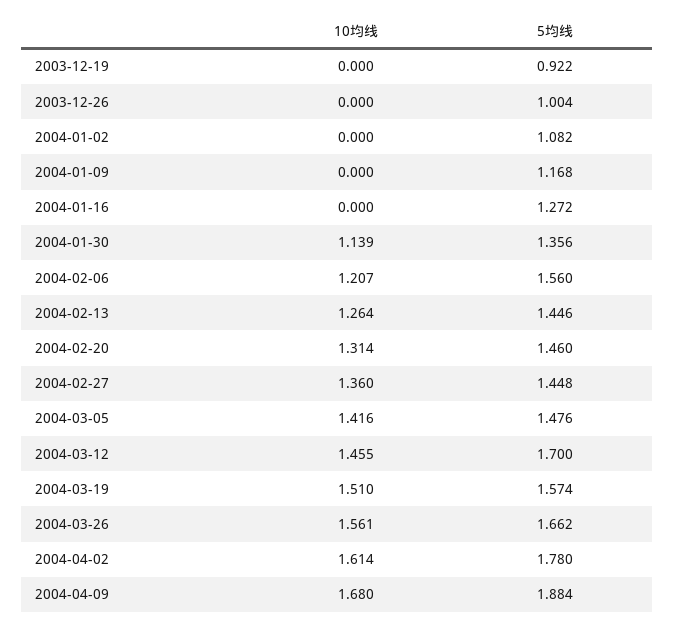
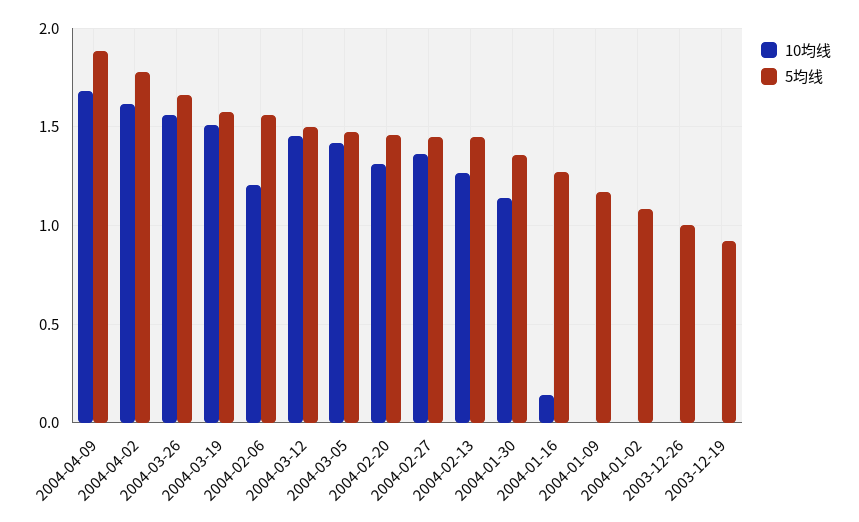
10均线, 2004-01-16: 0 -> 0.15
5均线, 2004-03-12: 1.7 -> 1.5

